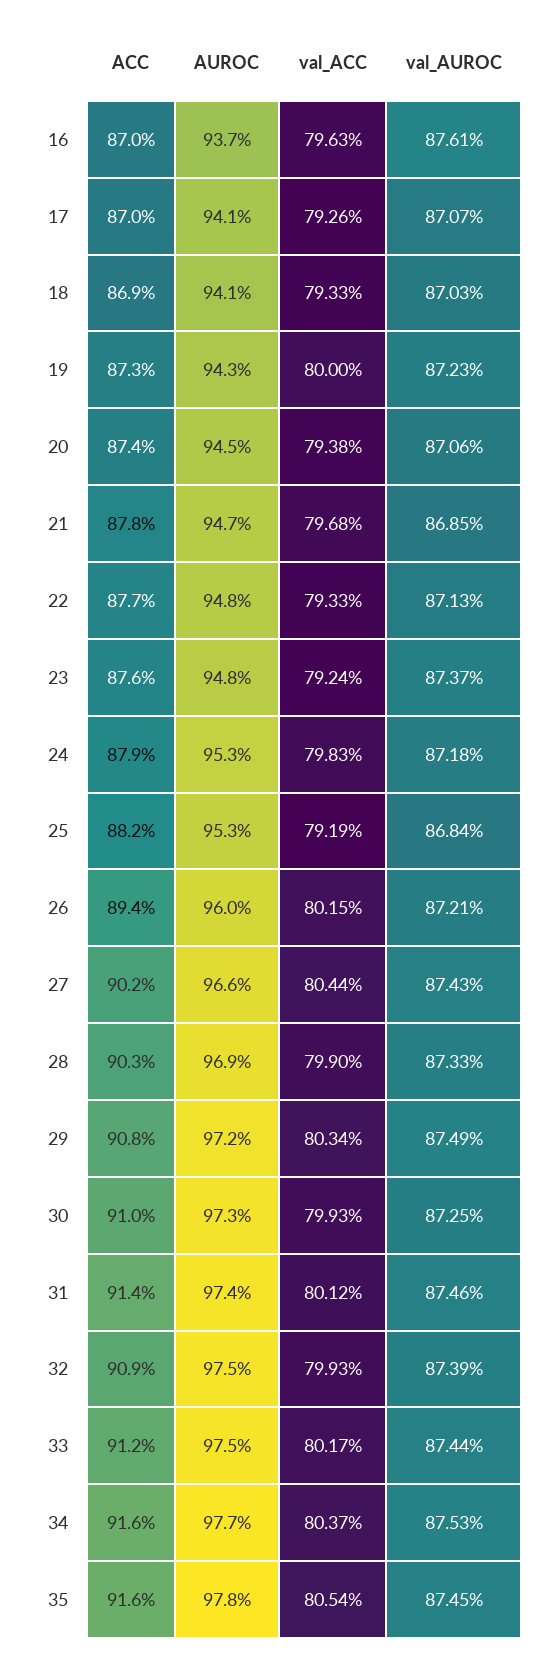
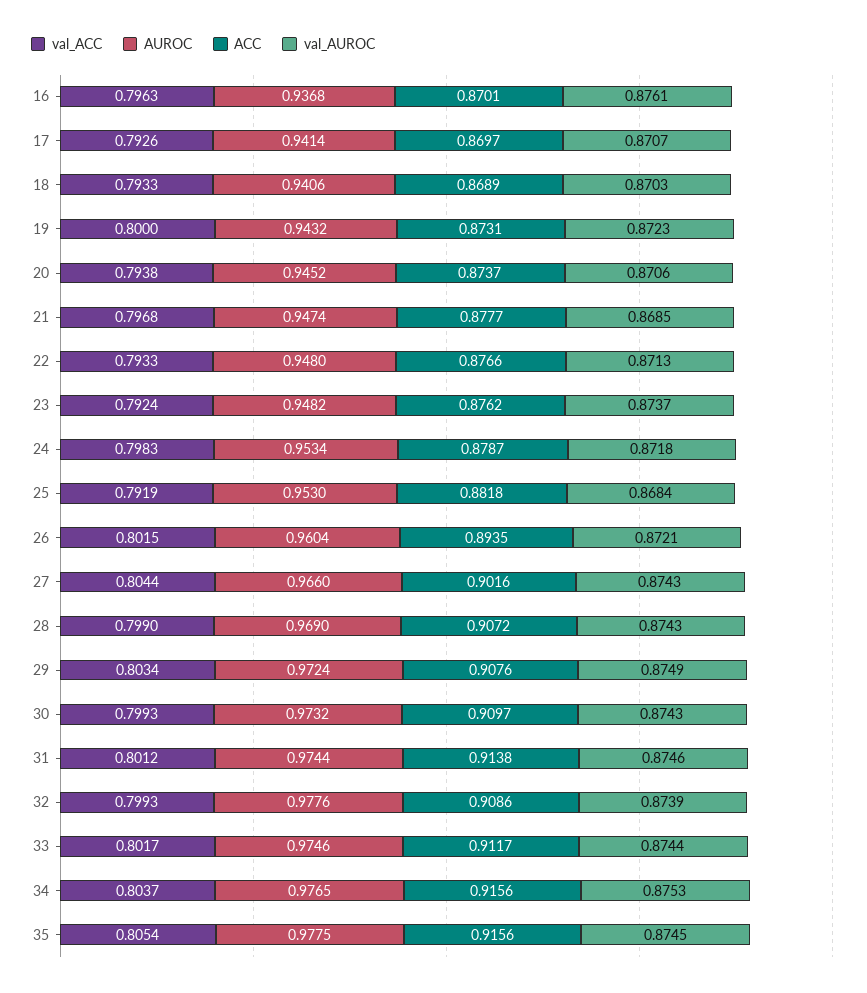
ACC, 28: 0.903 -> 0.9072
val_AUROC, 28: 0.8733 -> 0.8743
val_AUROC, 30: 0.8725 -> 0.8743
AUROC, 32: 0.975 -> 0.9776

